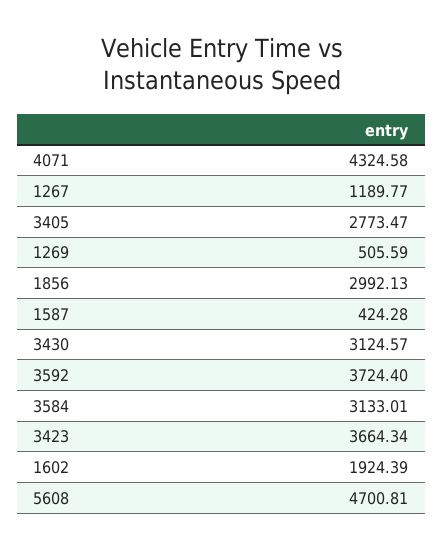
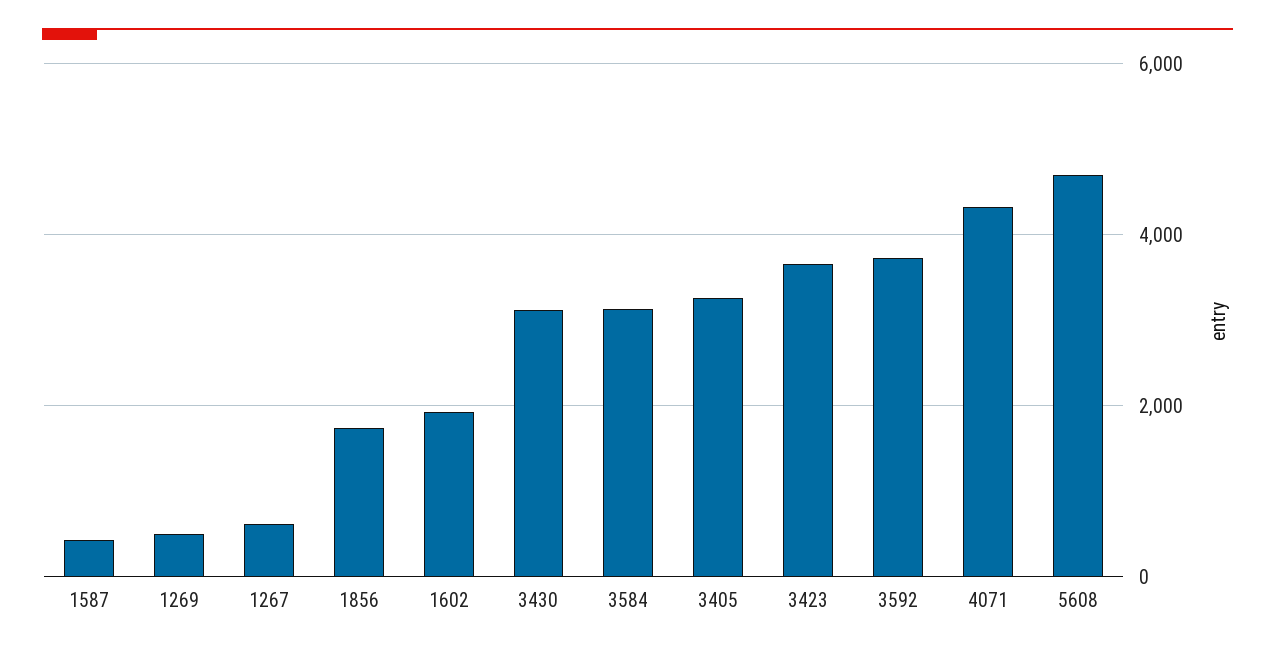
1267: 1189.77 -> 600
3405: 2773.47 -> 3200
1856: 2992.13 -> 1800

